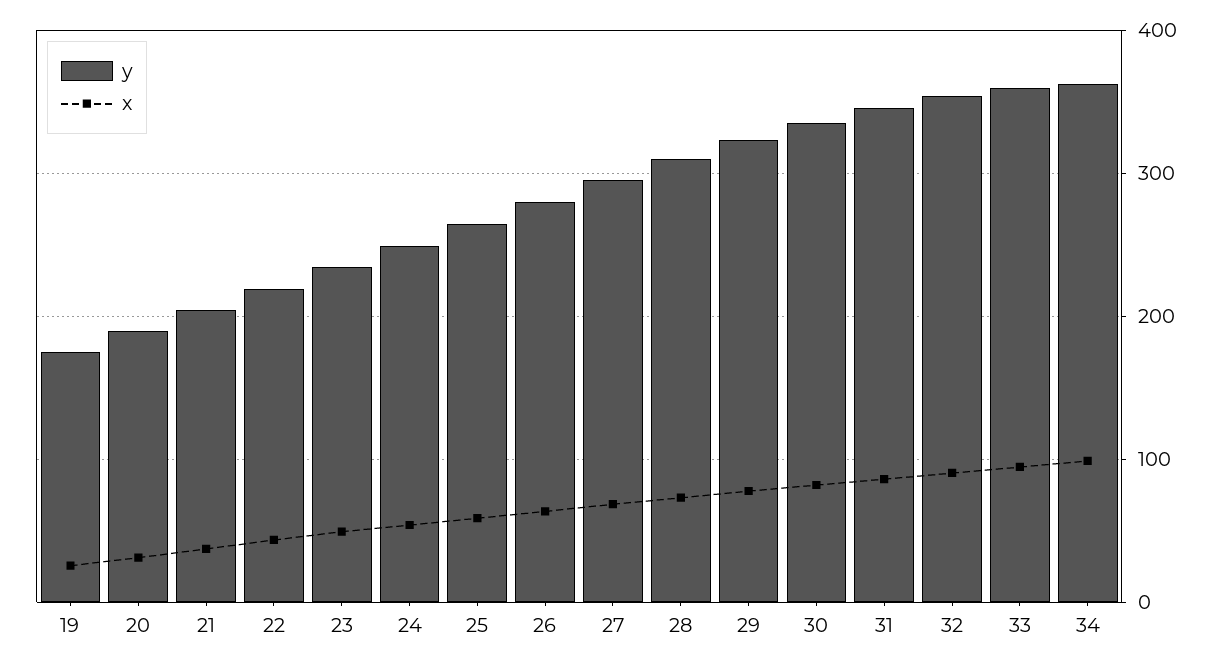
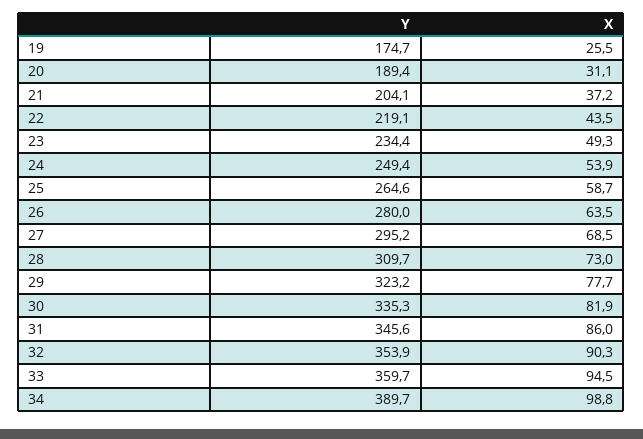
y, 34: 360 -> 389.7

